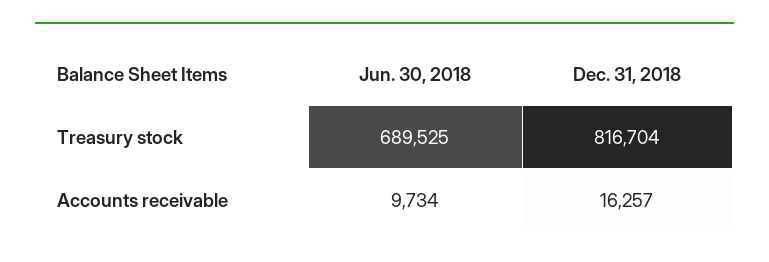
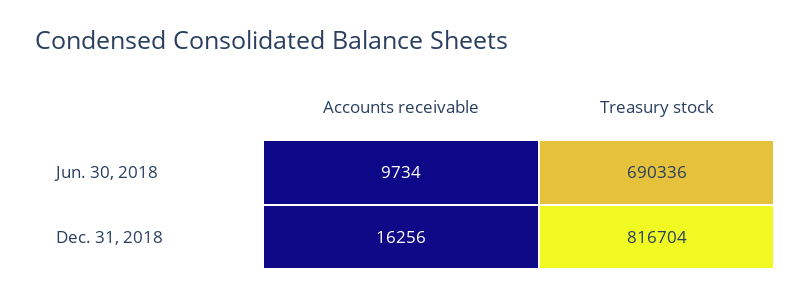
Jun. 30, 2018, Treasury stock: 689525 -> 690336
Dec. 31, 2018, Accounts receivable: 16257 -> 16256

